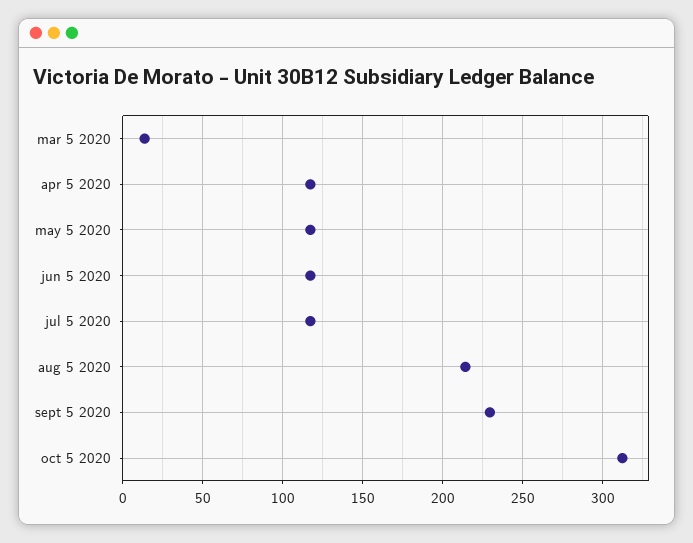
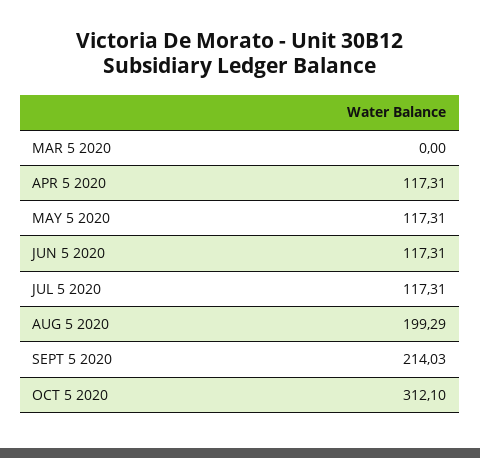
mar 5 2020: 15 -> 0
aug 5 2020: 215 -> 199.29
sept 5 2020: 230 -> 214.03

